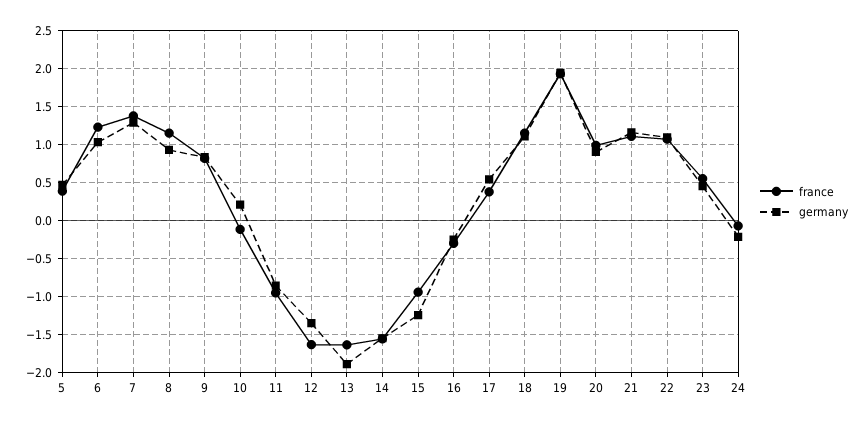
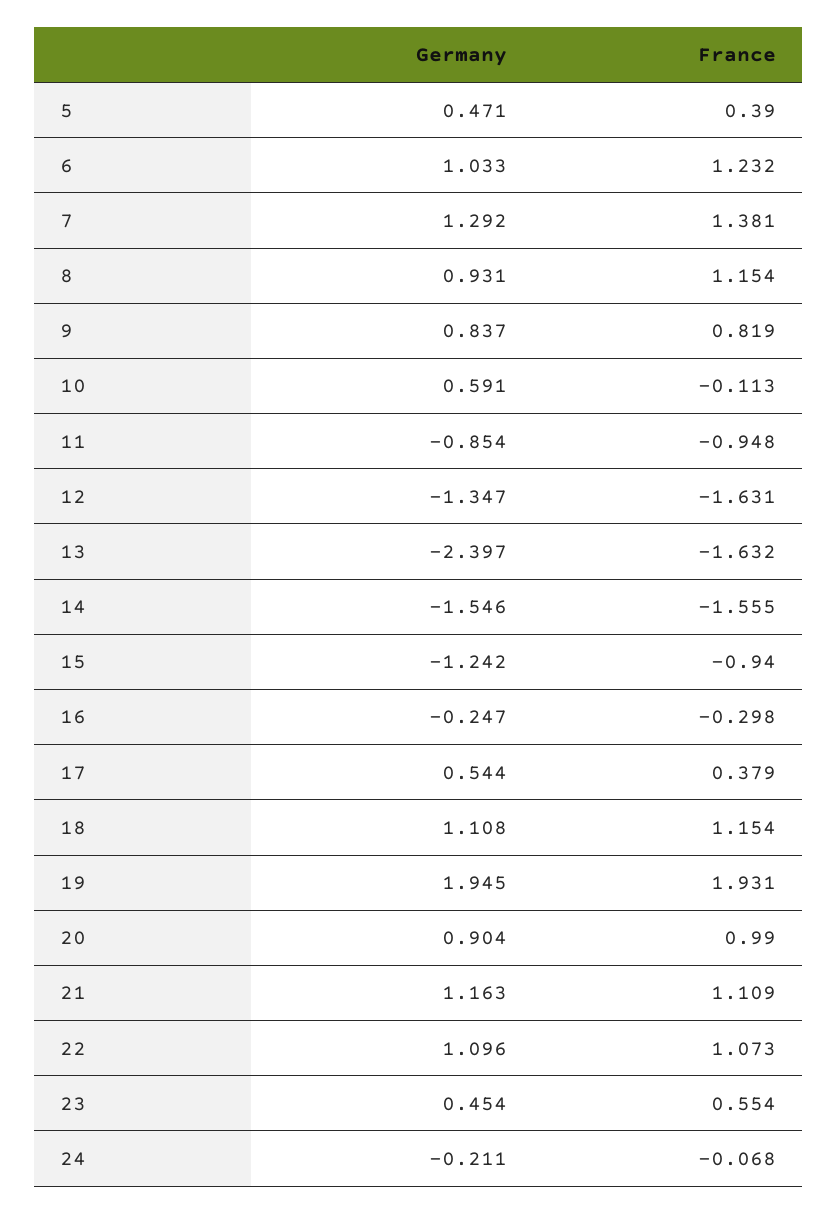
germany, 10: 0.2 -> 0.591
germany, 13: -1.9 -> -2.397

